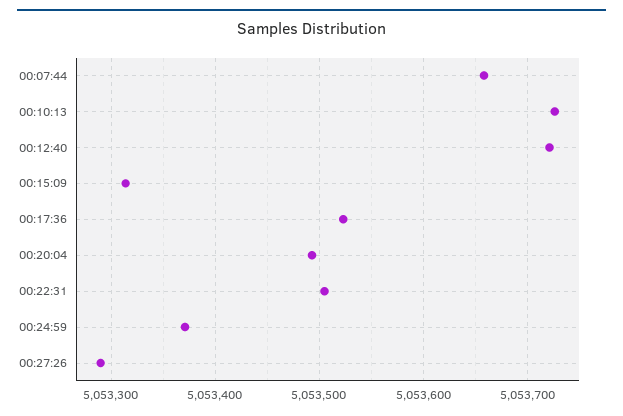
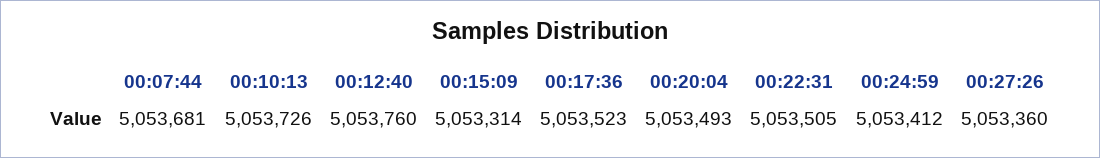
00:07:44: 5053660 -> 5053681
00:12:40: 5053720 -> 5053760
00:24:59: 5053370 -> 5053412
00:27:26: 5053290 -> 5053360

